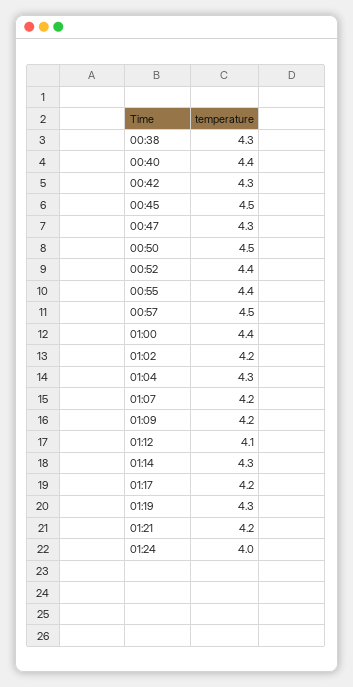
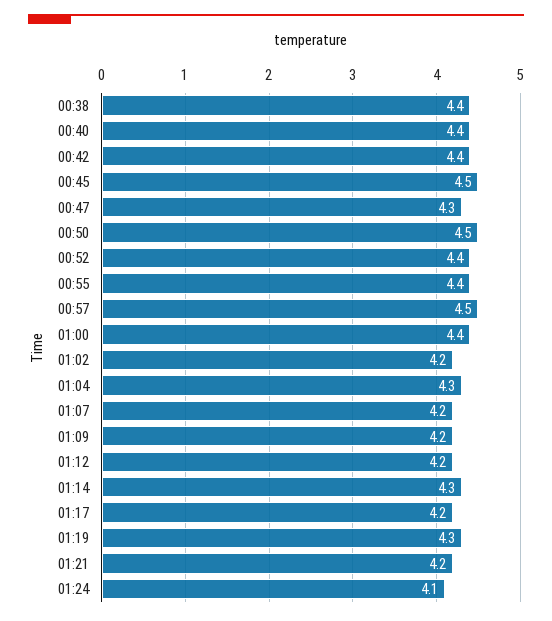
00:38: 4.3 -> 4.4
00:42: 4.3 -> 4.4
01:12: 4.1 -> 4.2
01:24: 4 -> 4.1

